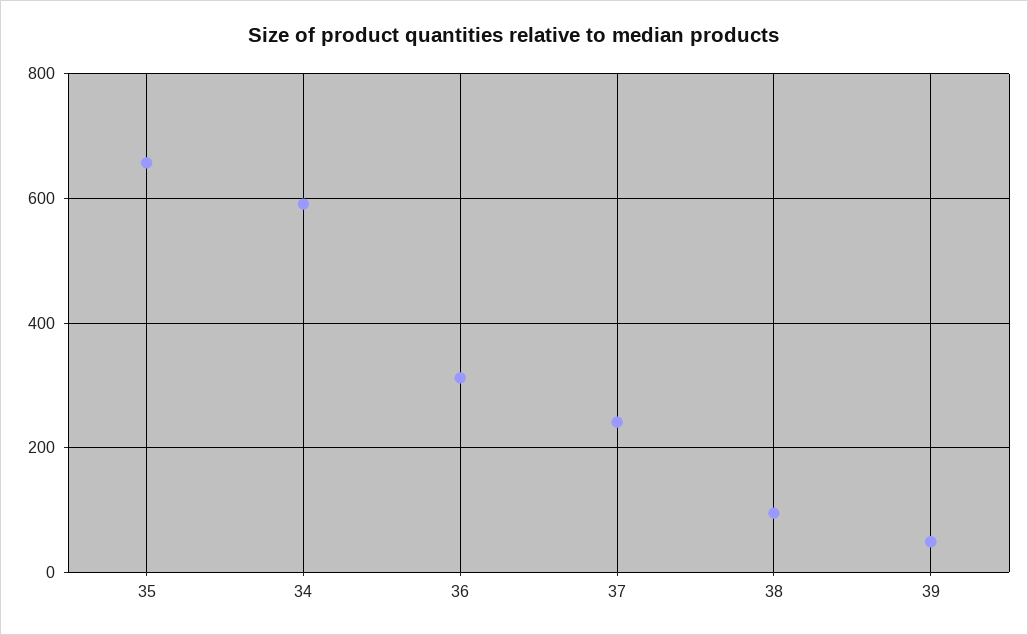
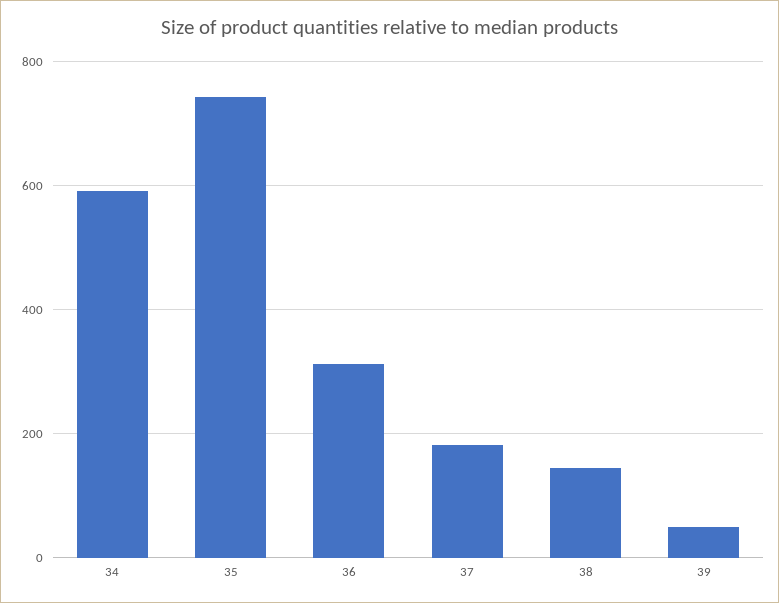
35: 660 -> 740
37: 240 -> 180
38: 100 -> 140

